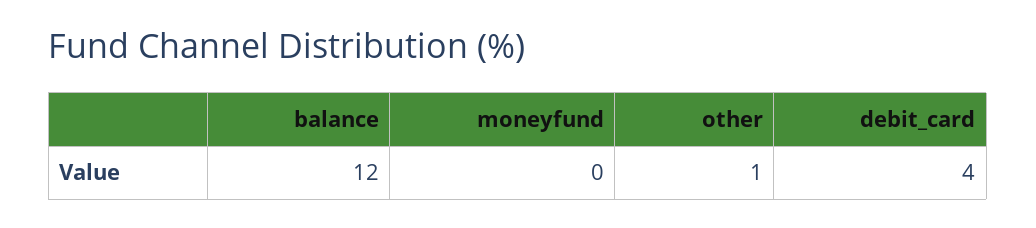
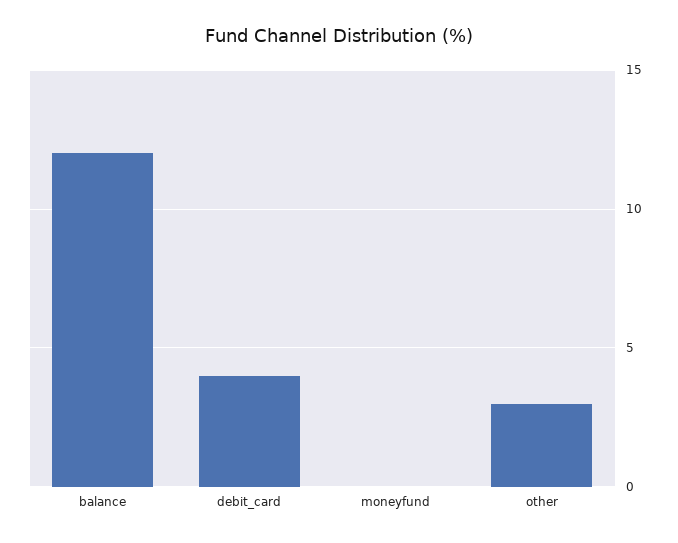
other: 1 -> 3

